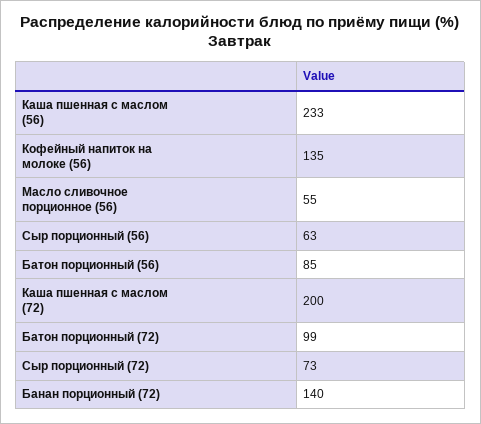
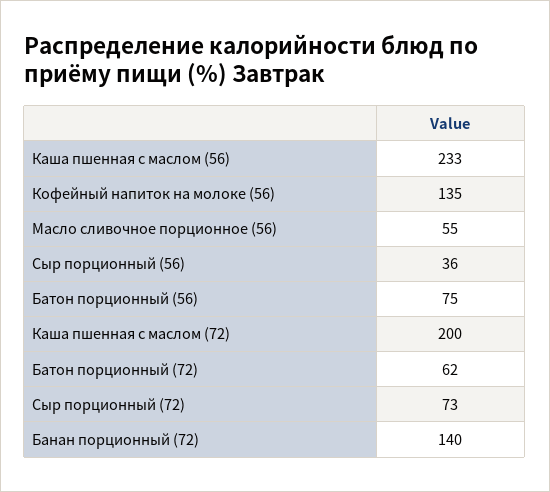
Сыр порционный (56): 63 -> 36
Батон порционный (56): 85 -> 75
Батон порционный (72): 99 -> 62

